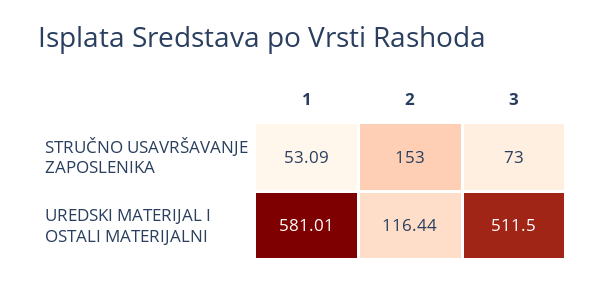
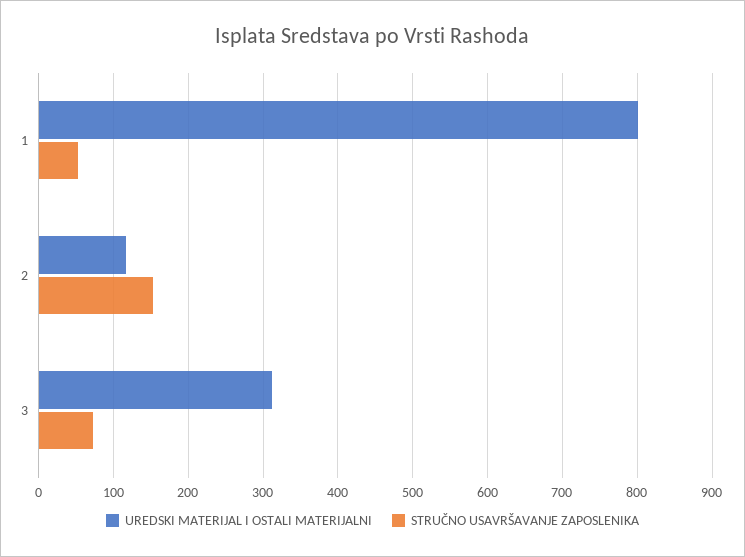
UREDSKI MATERIJAL I OSTALI MATERIJALNI, 1: 581.01 -> 800
UREDSKI MATERIJAL I OSTALI MATERIJALNI, 3: 511.5 -> 310

